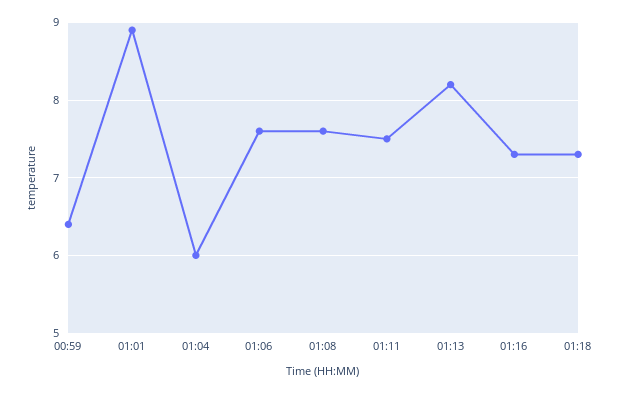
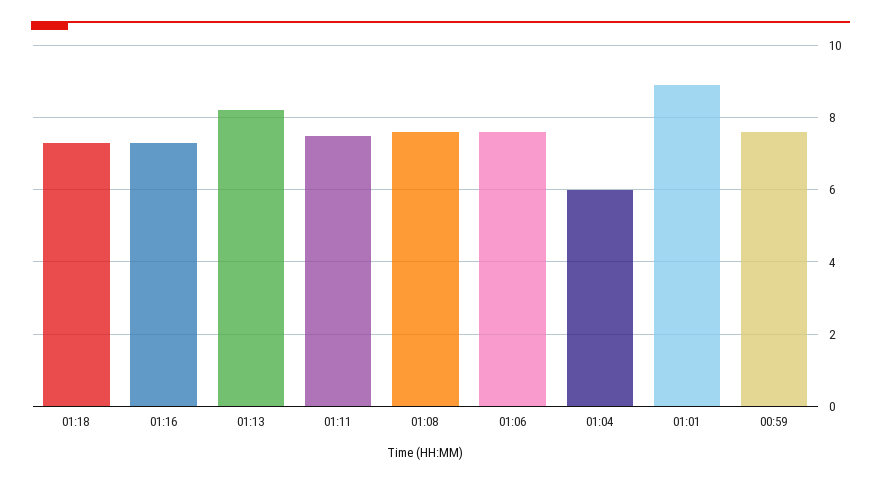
00:59: 6.4 -> 7.5

